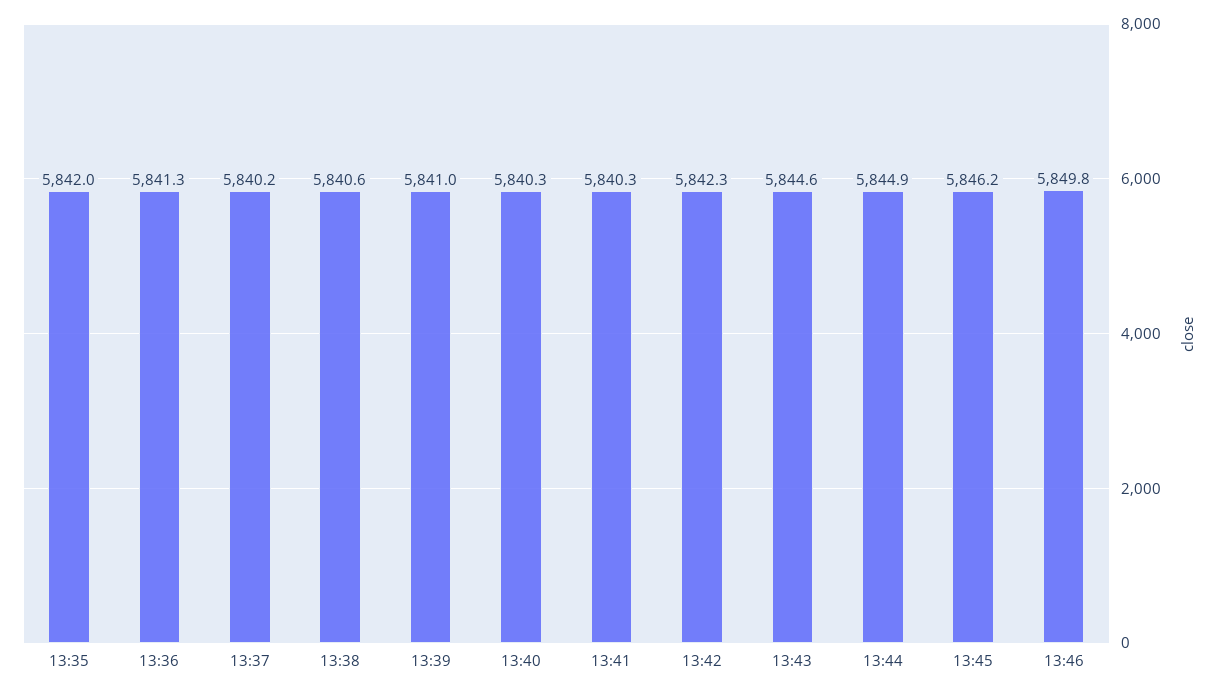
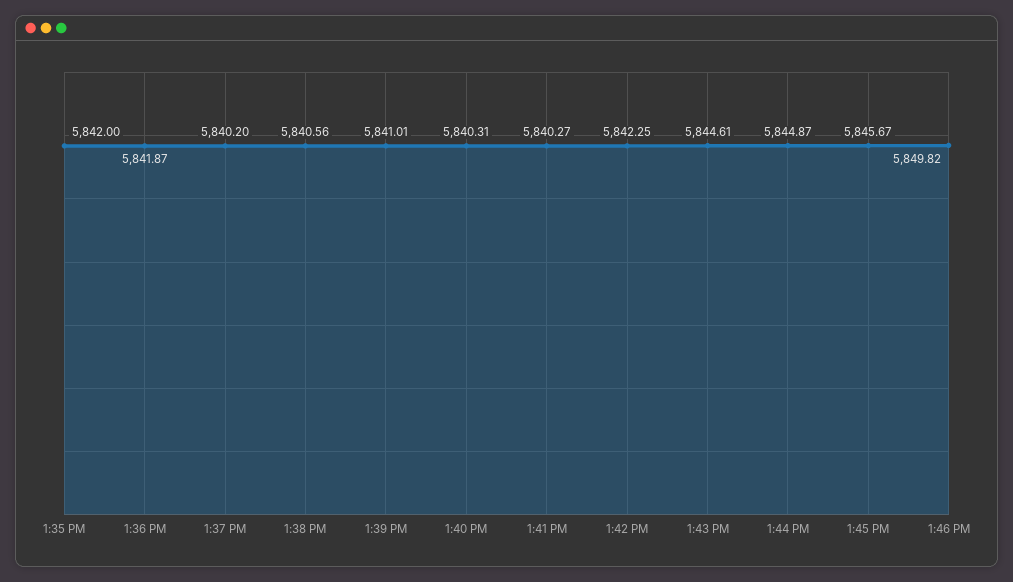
13:36: 5841.3 -> 5841.87
13:45: 5846.2 -> 5845.67

